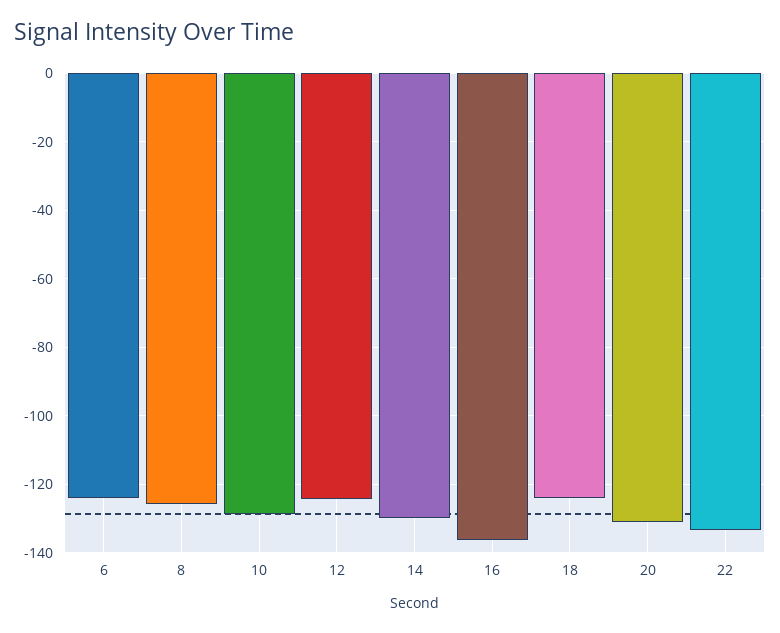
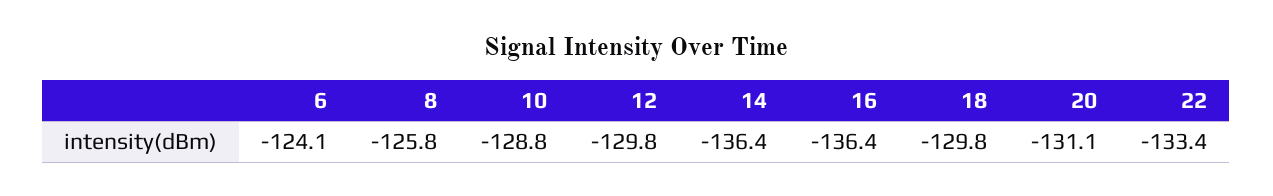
12: -124 -> -129.8
14: -130 -> -136.4
18: -124 -> -129.8

